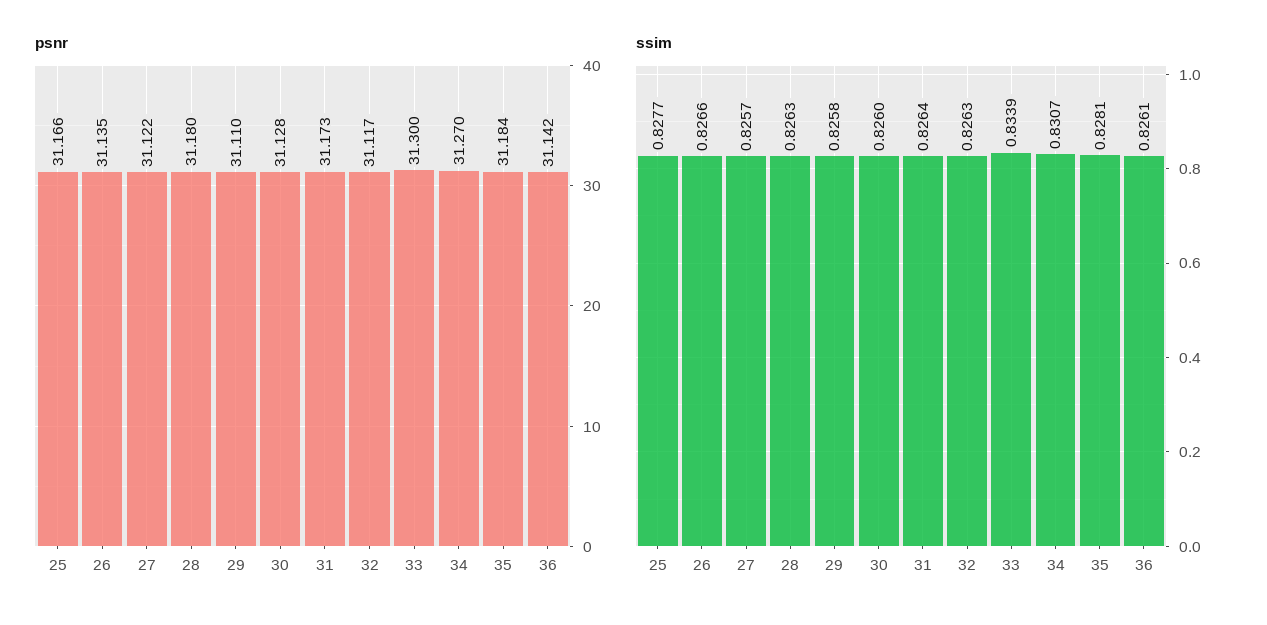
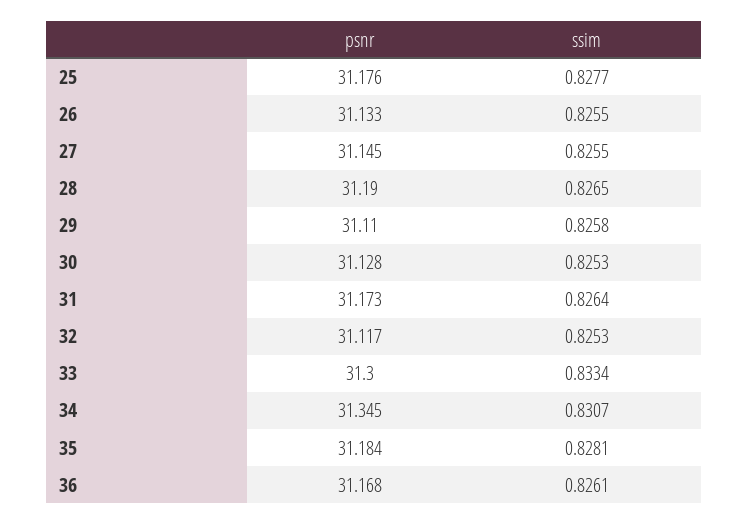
psnr, 25: 31.166 -> 31.176
psnr, 26: 31.135 -> 31.133
psnr, 27: 31.122 -> 31.145
psnr, 28: 31.18 -> 31.19
psnr, 34: 31.27 -> 31.345
psnr, 36: 31.142 -> 31.168
ssim, 26: 0.8266 -> 0.8255
ssim, 27: 0.8257 -> 0.8255
ssim, 28: 0.8263 -> 0.8265
ssim, 30: 0.826 -> 0.8253
ssim, 32: 0.8263 -> 0.8253
ssim, 33: 0.8339 -> 0.8334

